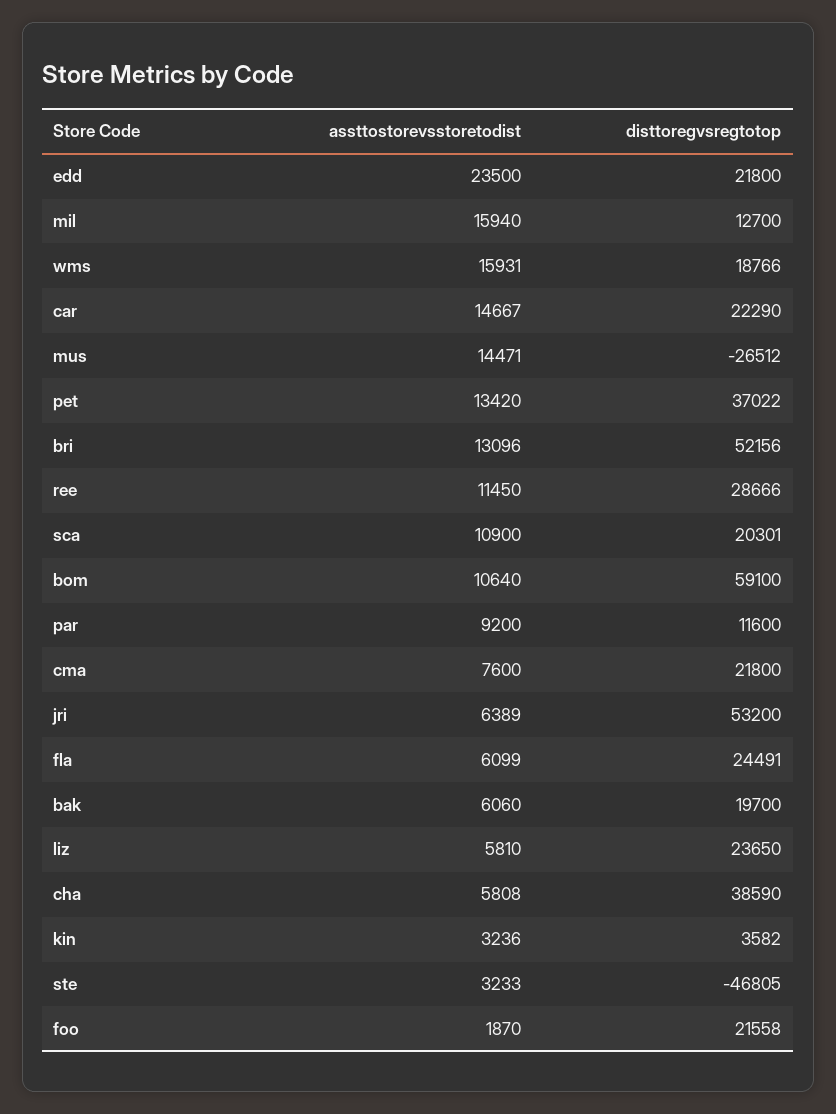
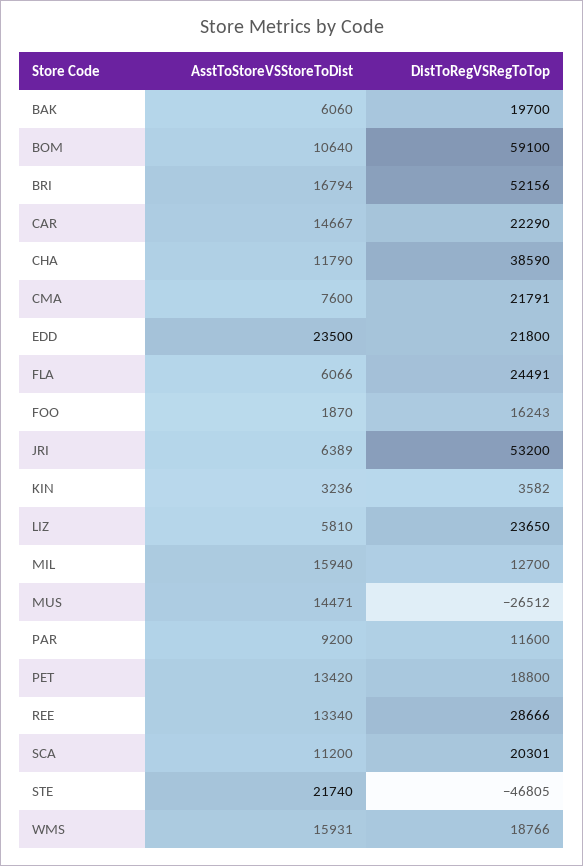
disttoregvsregtotop, pet: 37022 -> 18800
assttostorevsstoretodist, bri: 13096 -> 16794
assttostorevsstoretodist, ree: 11450 -> 13340
assttostorevsstoretodist, sca: 10900 -> 11200
disttoregvsregtotop, cma: 21800 -> 21791
assttostorevsstoretodist, fla: 6099 -> 6066
assttostorevsstoretodist, cha: 5808 -> 11790
assttostorevsstoretodist, ste: 3233 -> 21740
disttoregvsregtotop, foo: 21558 -> 16243

